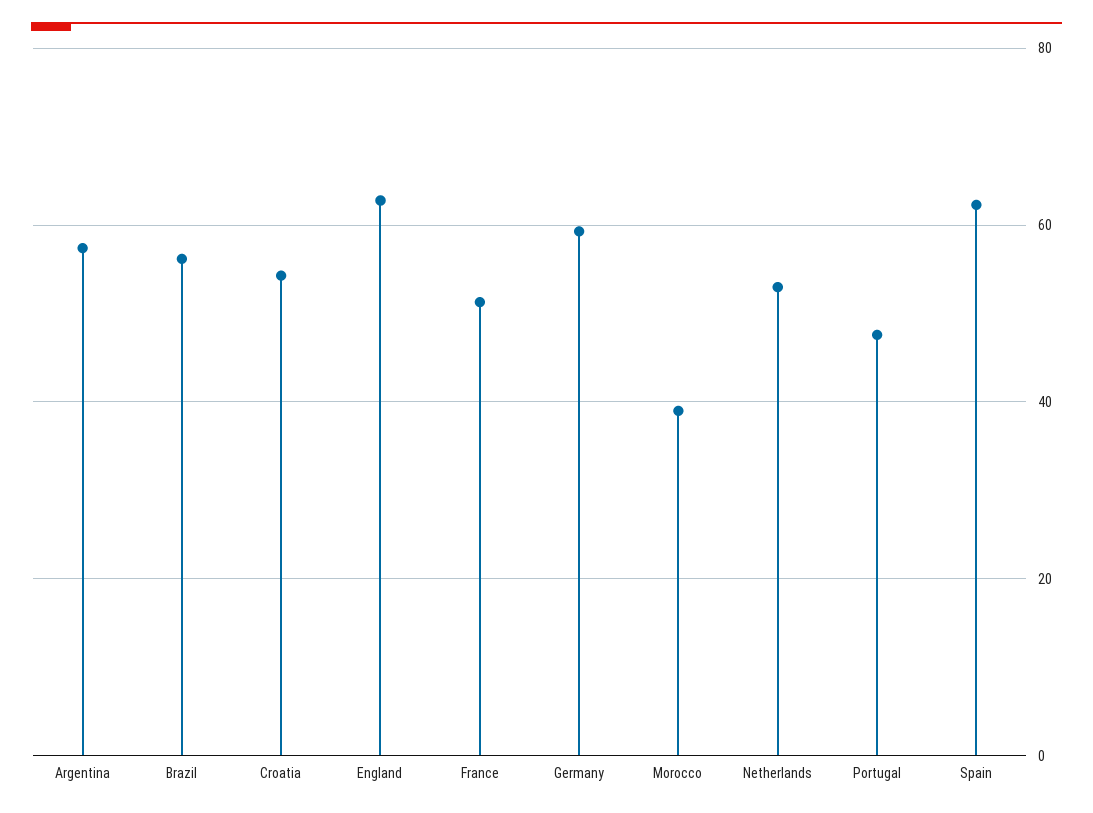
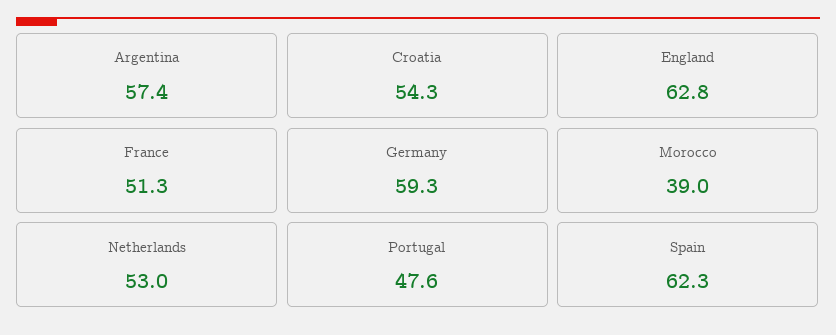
Brazil: 56 -> none

